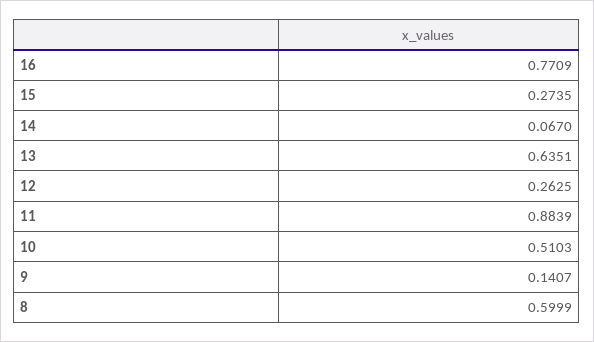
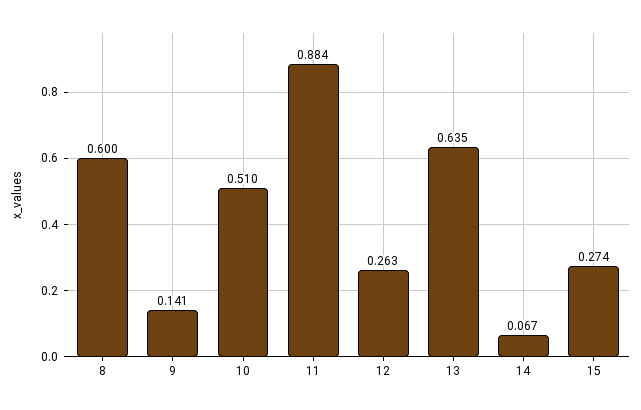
16: 0.7709 -> none

